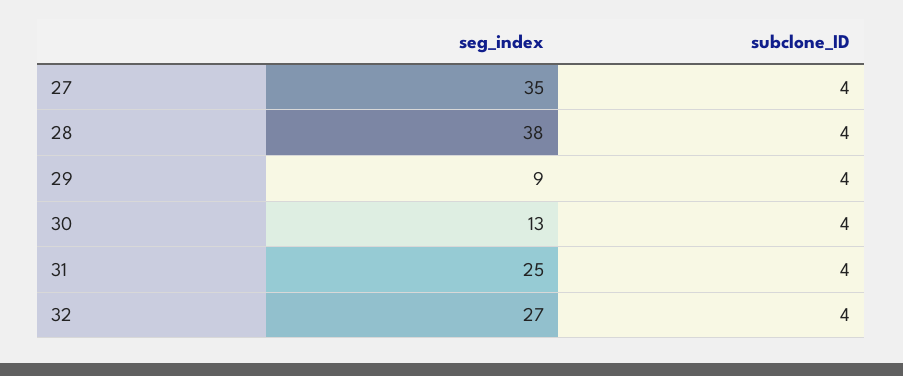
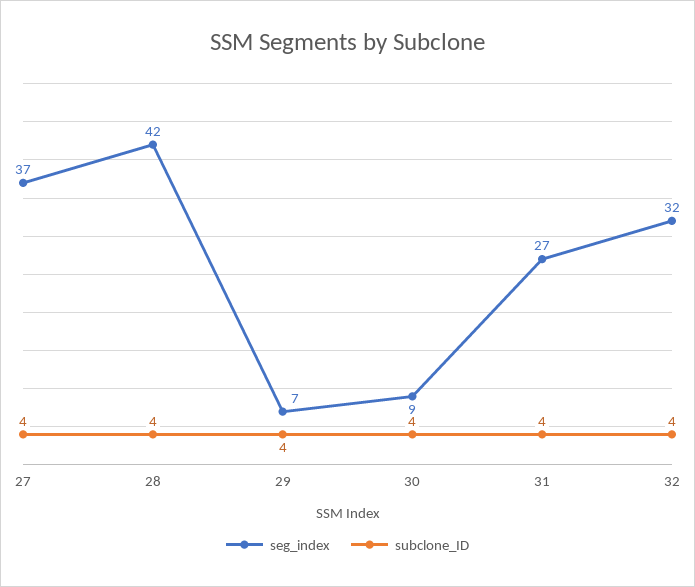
seg_index, 27: 35 -> 37
seg_index, 28: 38 -> 42
seg_index, 29: 9 -> 7
seg_index, 30: 13 -> 9
seg_index, 31: 25 -> 27
seg_index, 32: 27 -> 32

